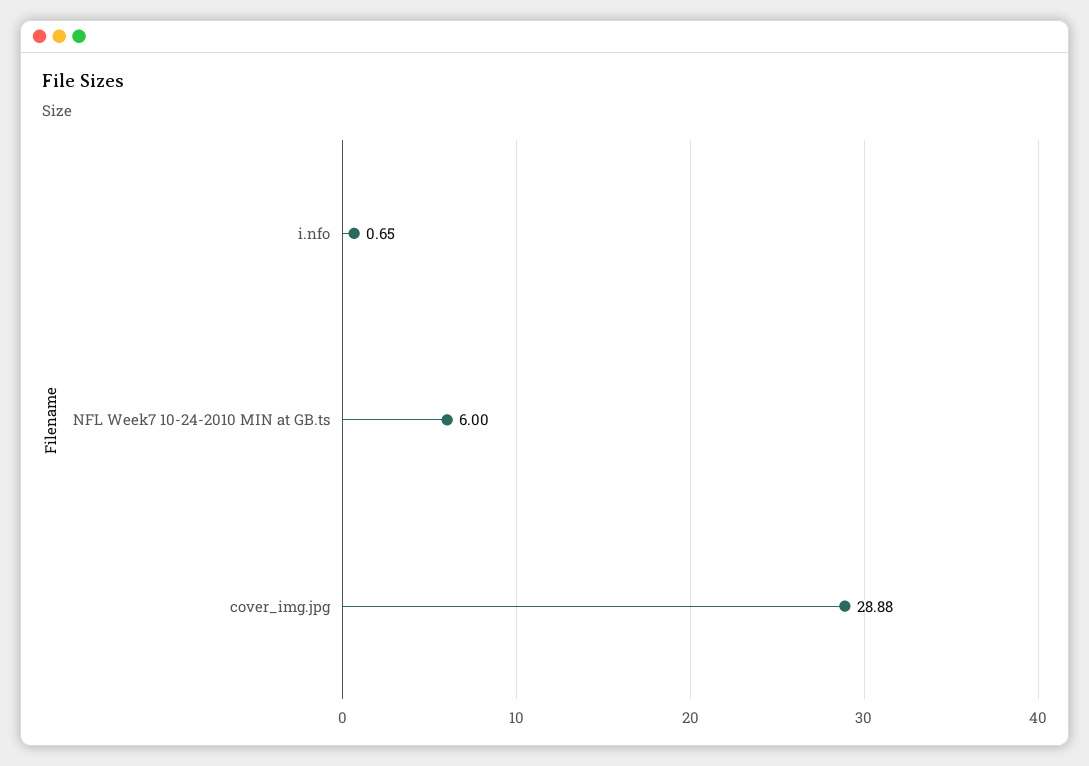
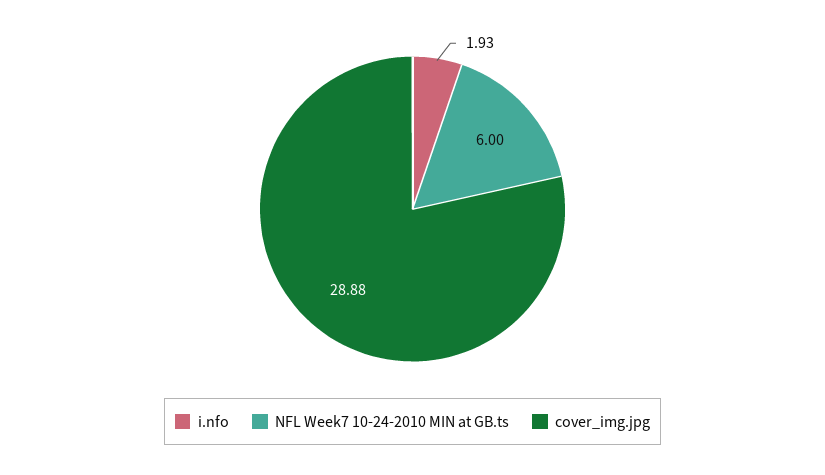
i.nfo: 0.65 -> 1.93

